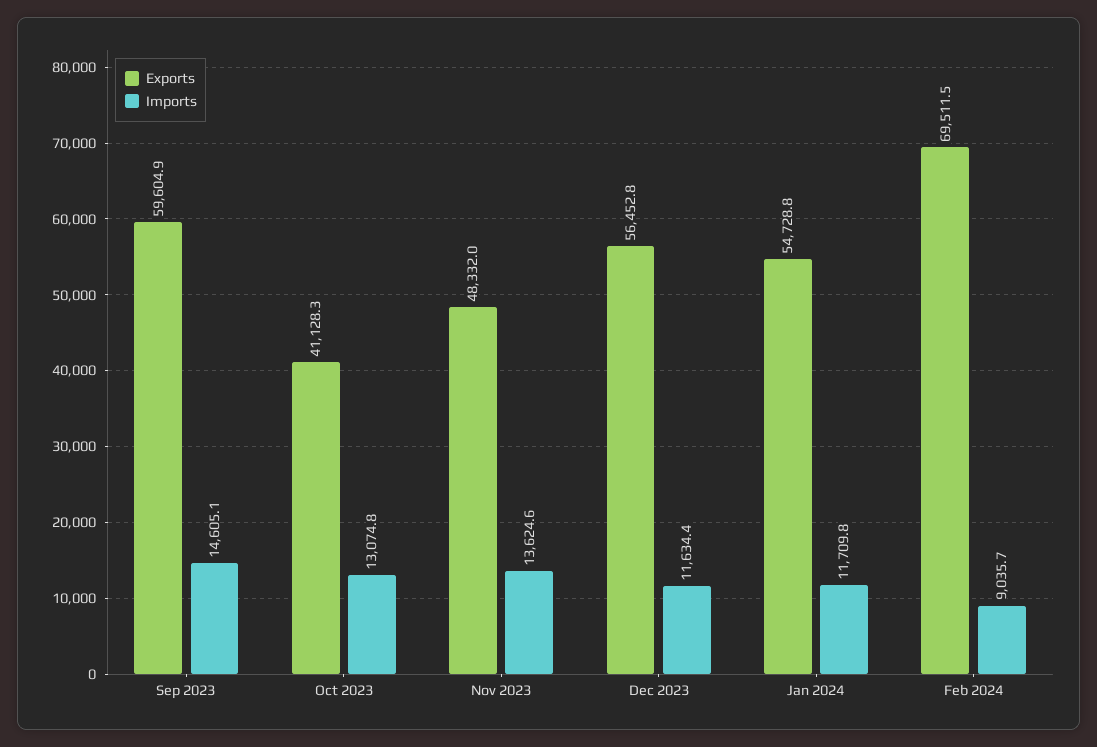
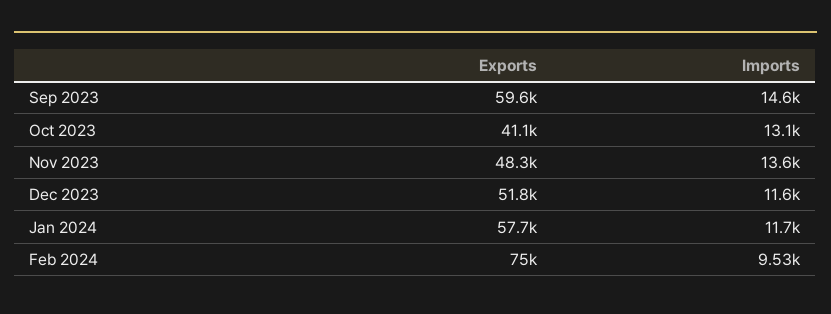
Exports, Dec 2023: 56452.8 -> 51800
Exports, Jan 2024: 54728.8 -> 57700
Exports, Feb 2024: 69511.5 -> 75000
Imports, Feb 2024: 9035.7 -> 9530

